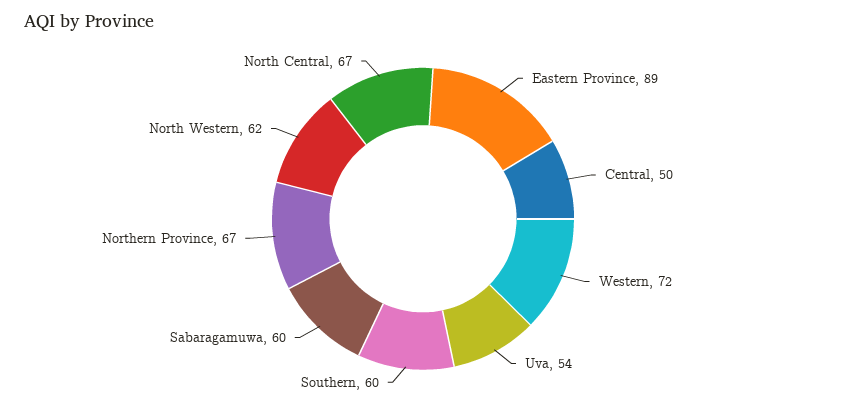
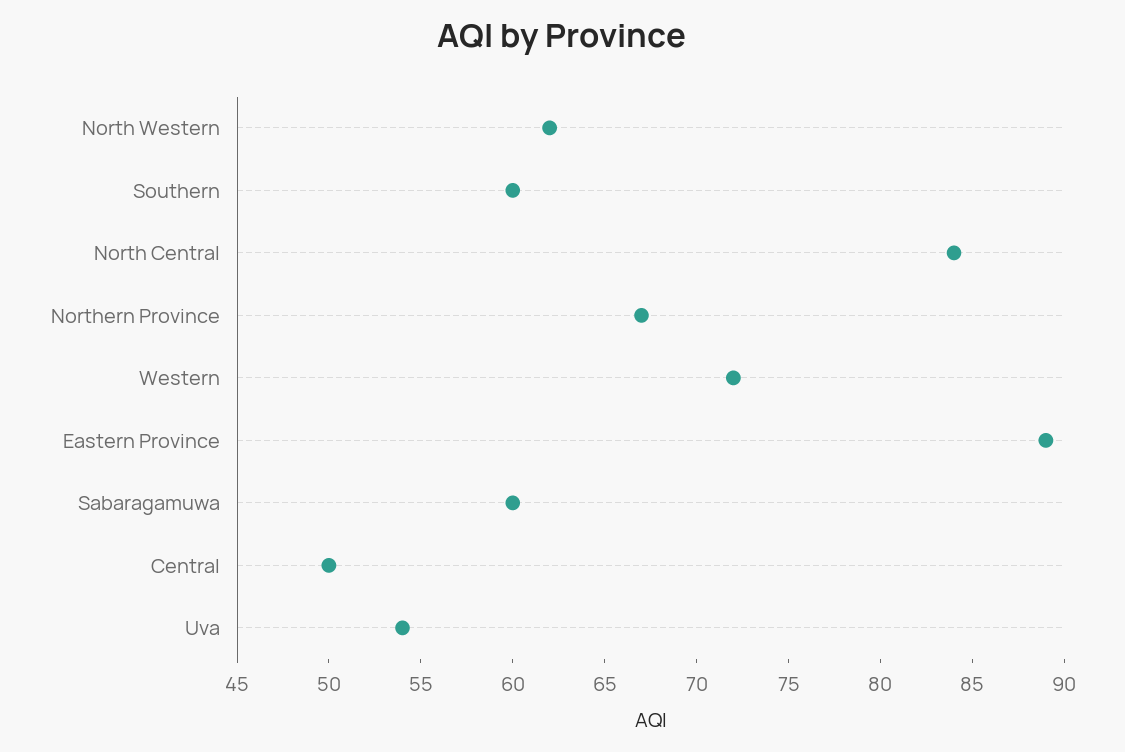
North Central: 67 -> 84

